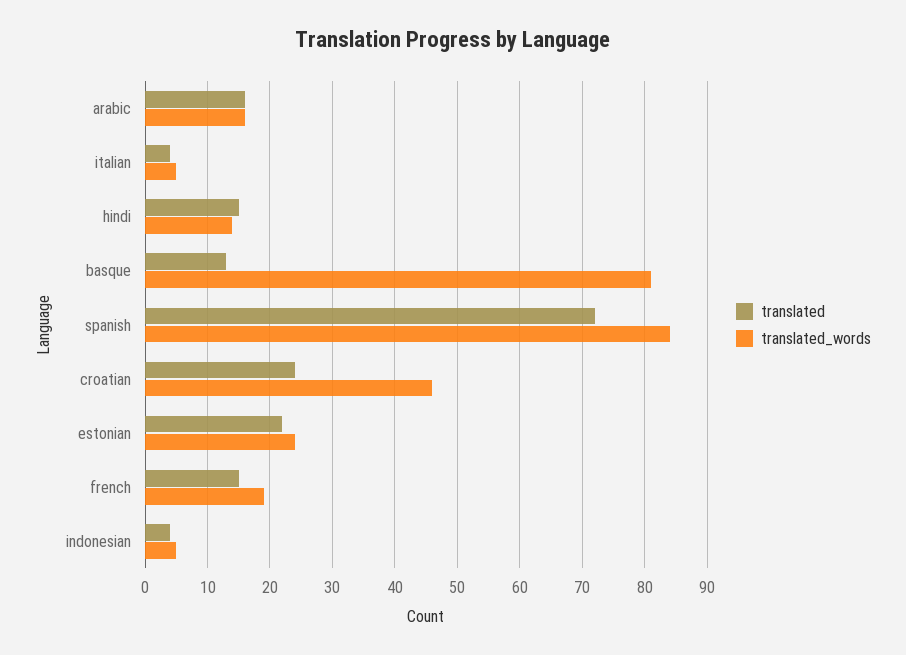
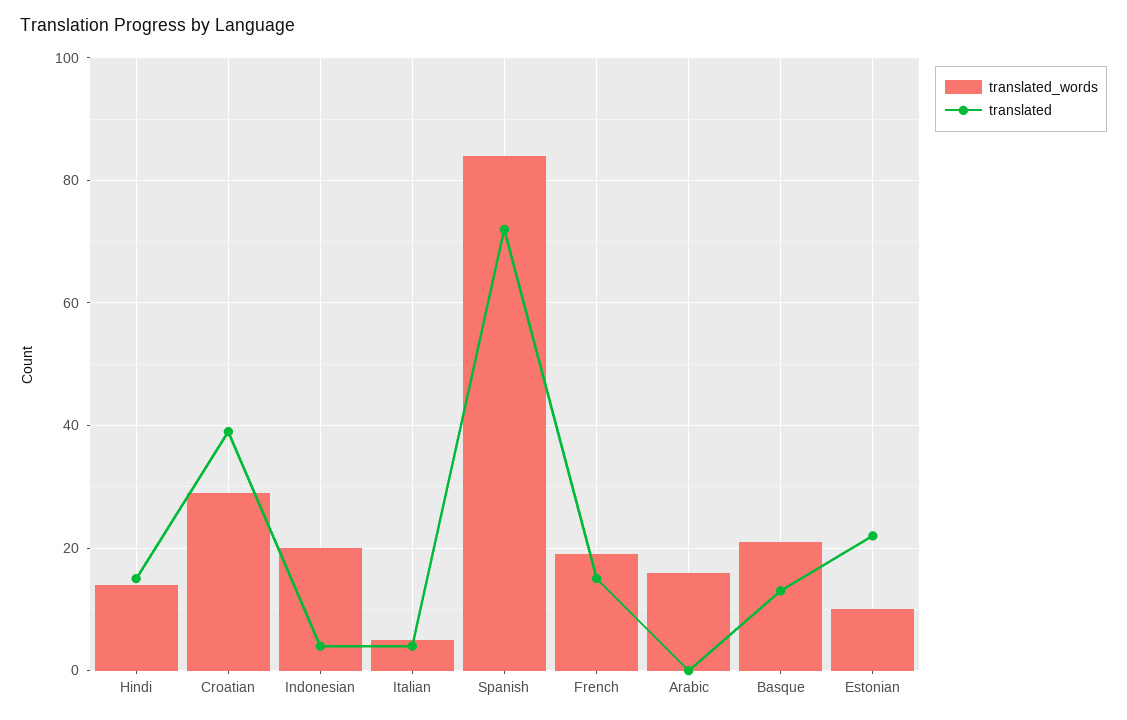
translated, arabic: 16 -> 0
translated_words, basque: 81 -> 20
translated, croatian: 24 -> 40
translated_words, croatian: 46 -> 30
translated_words, estonian: 24 -> 10
translated_words, indonesian: 5 -> 20

